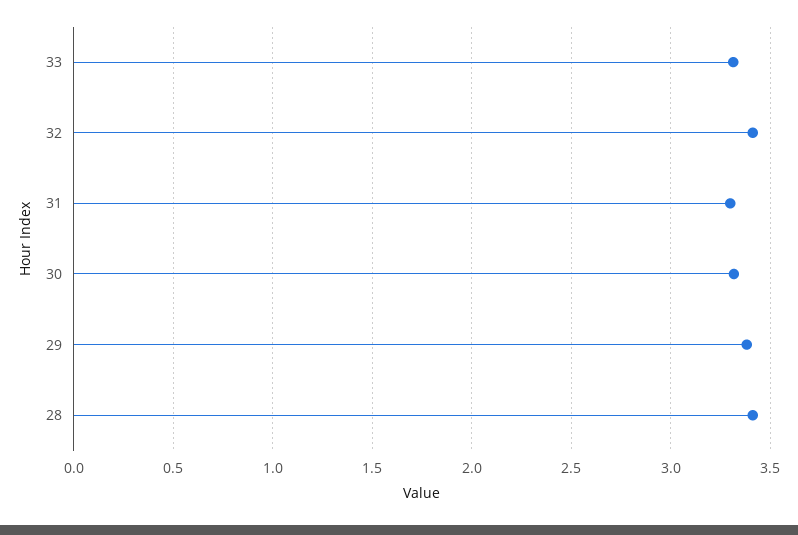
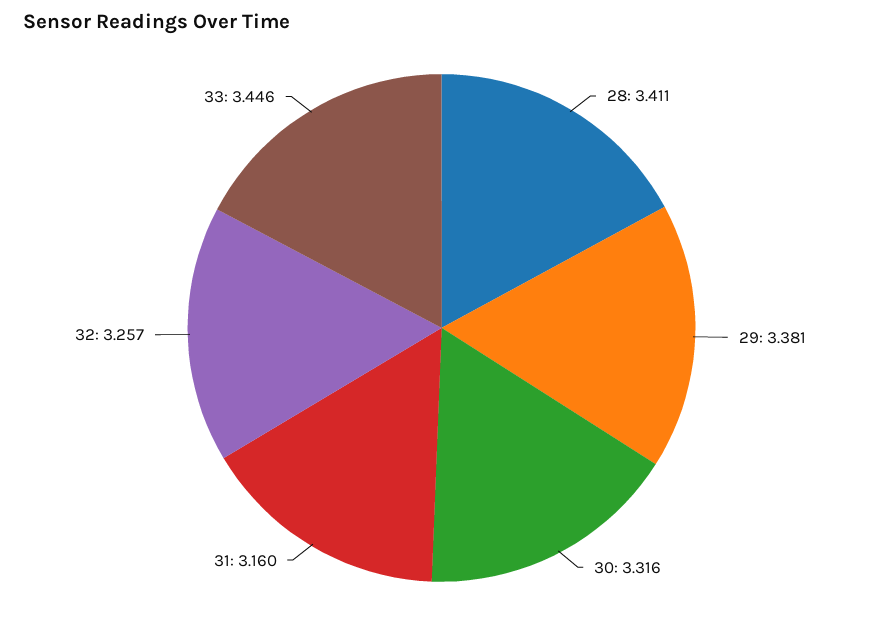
33: 3.3 -> 3.446
32: 3.4 -> 3.257
31: 3.3 -> 3.16

